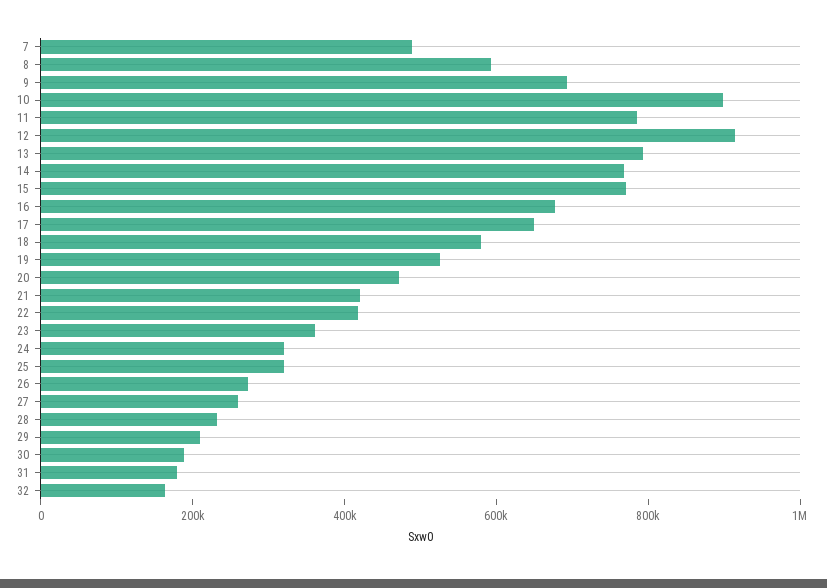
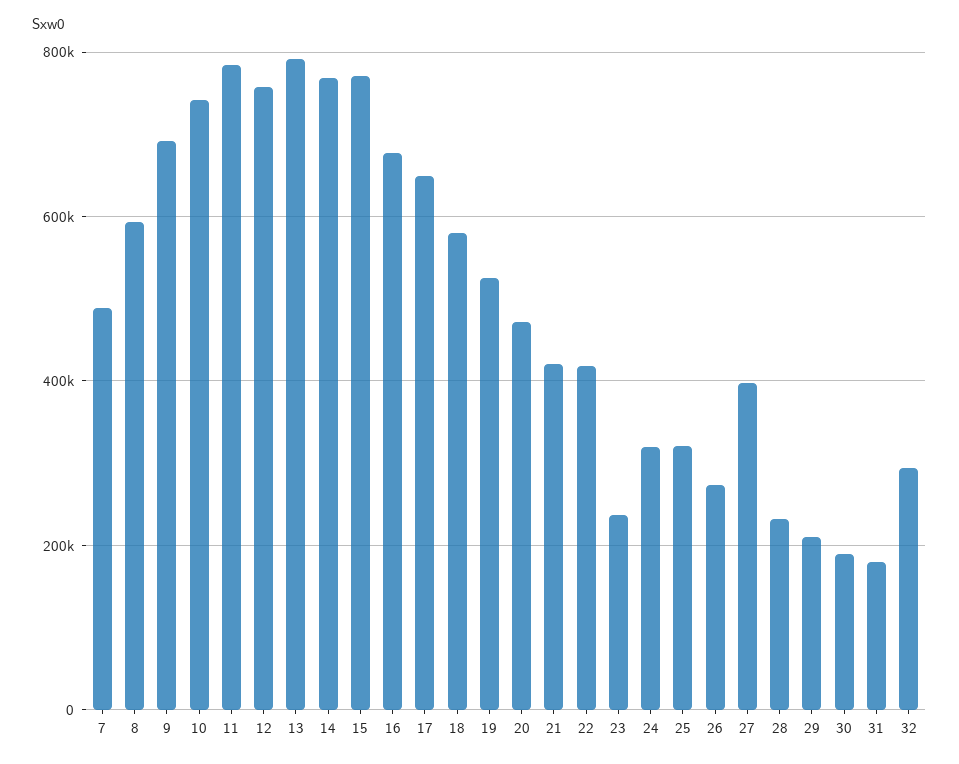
10: 900000 -> 740000
12: 900000 -> 760000
23: 350000 -> 240000
27: 250000 -> 400000
32: 150000 -> 300000

